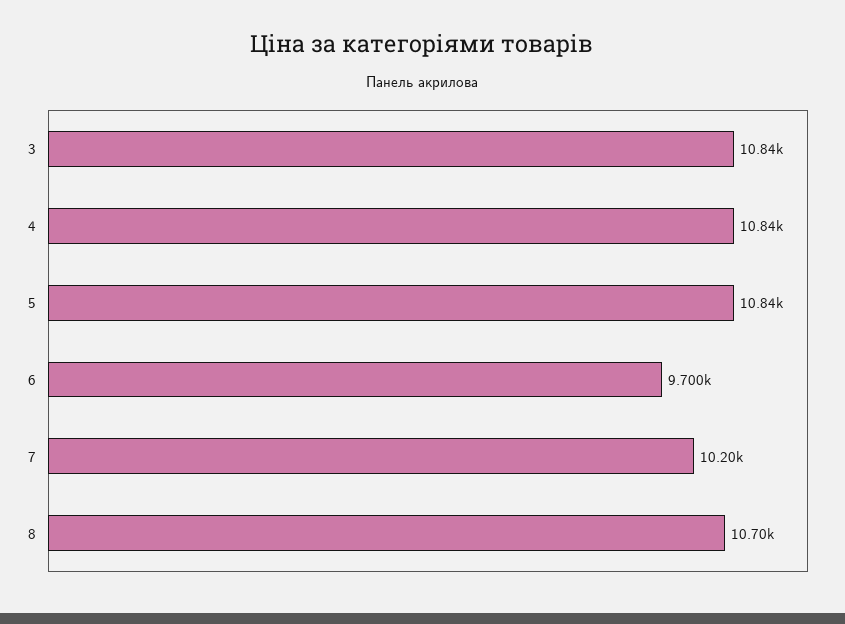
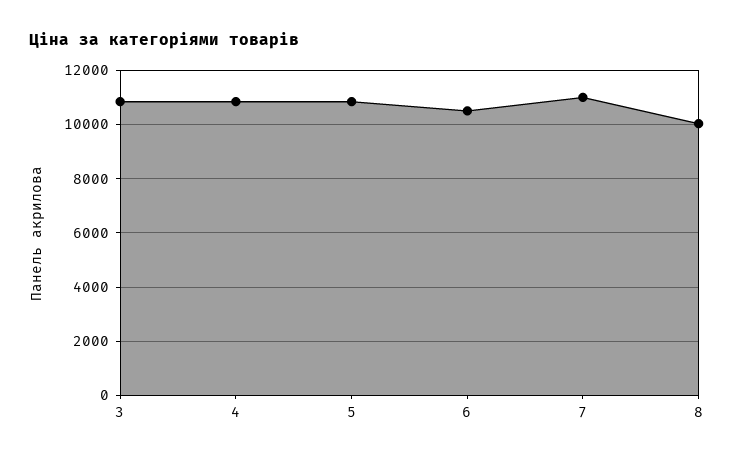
6: 9700 -> 10500
7: 10200 -> 11000
8: 10700 -> 10000

